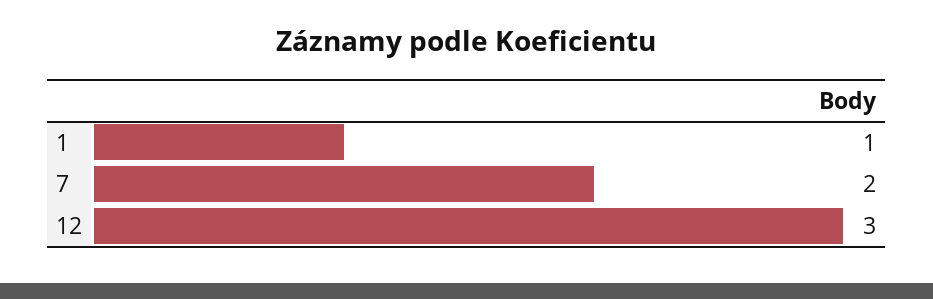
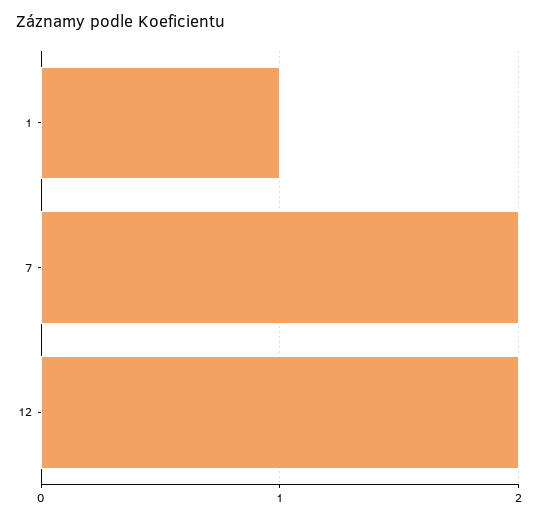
12: 3 -> 2

